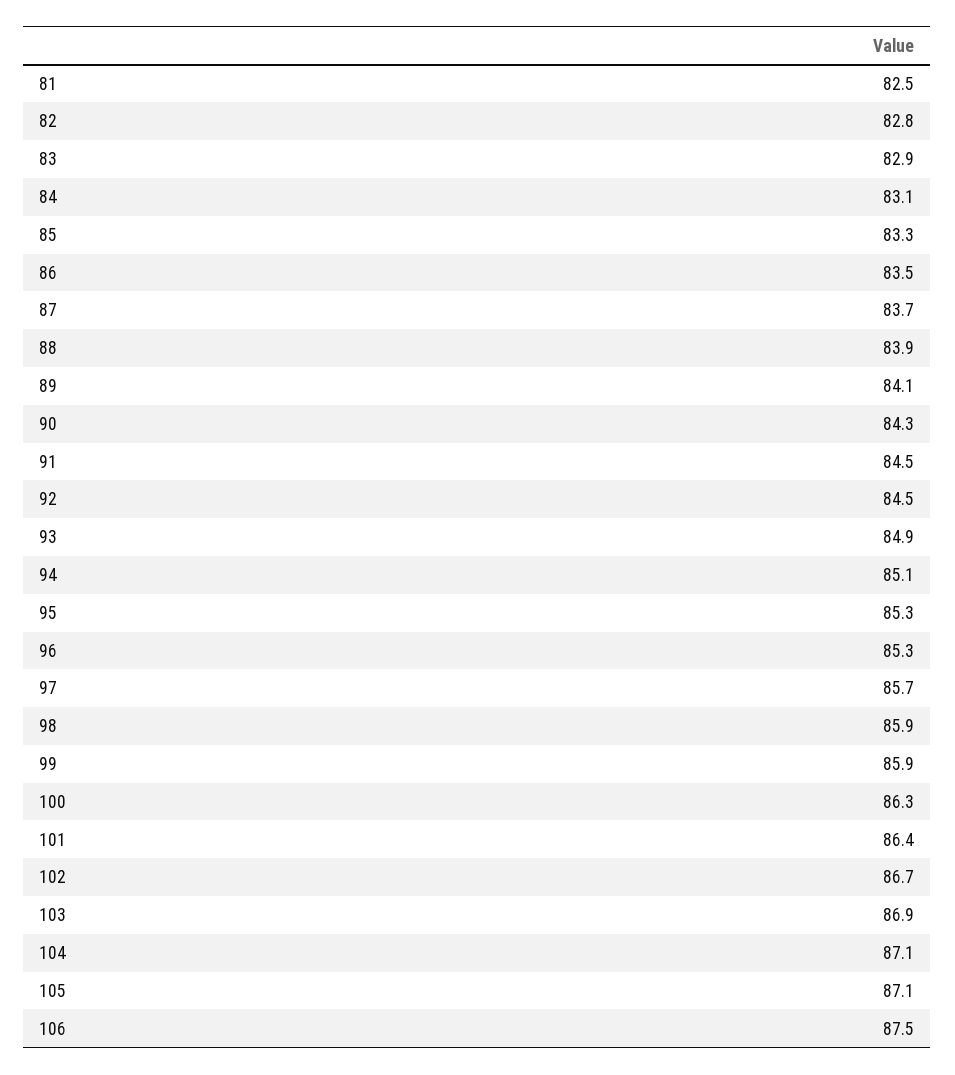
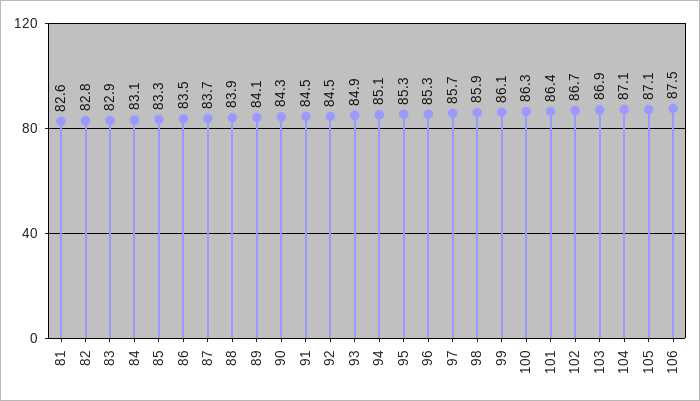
81: 82.5 -> 82.6
99: 85.9 -> 86.1

